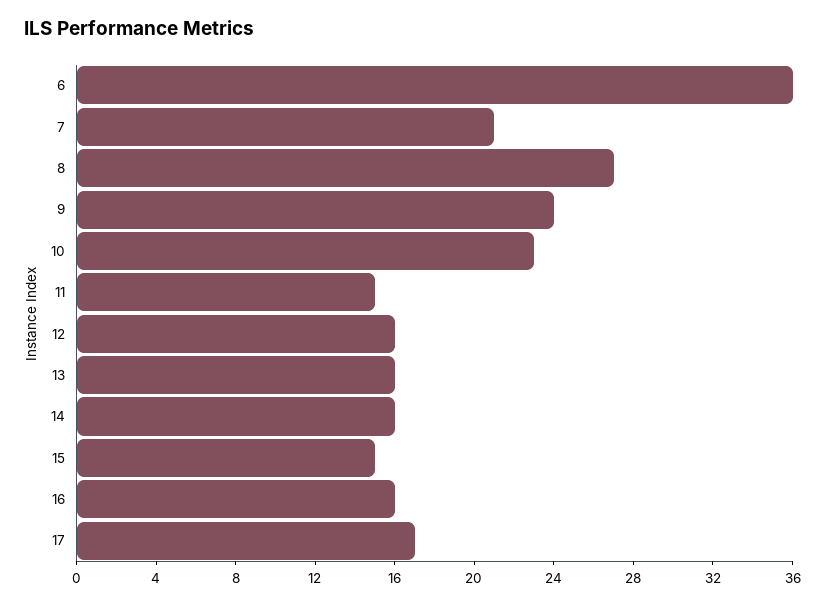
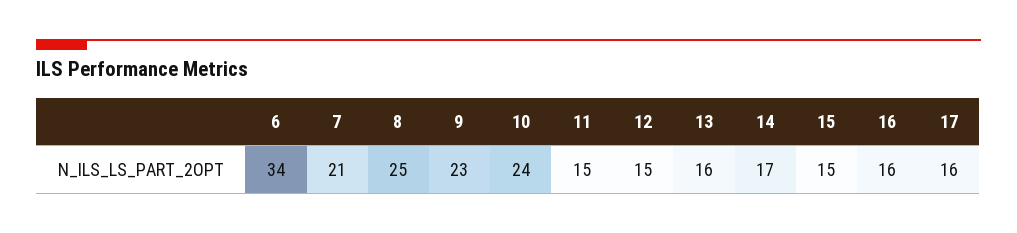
6: 36 -> 34
8: 27 -> 25
9: 24 -> 23
10: 23 -> 24
12: 16 -> 15
14: 16 -> 17
17: 17 -> 16

